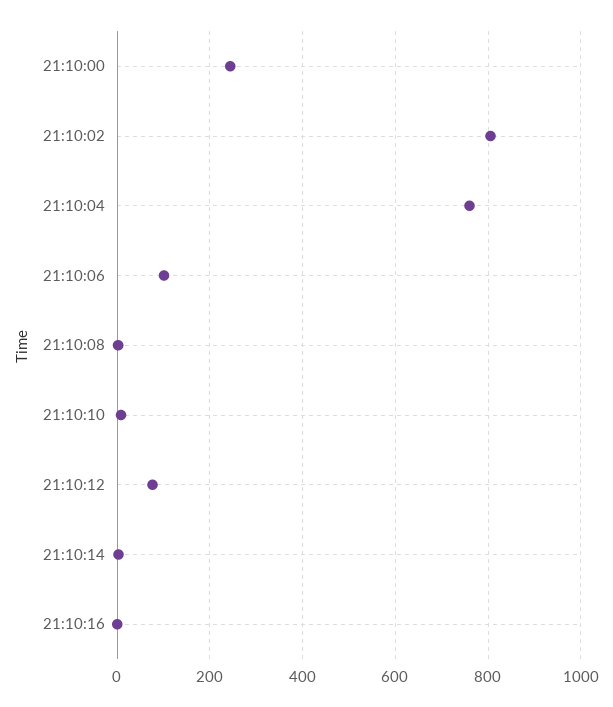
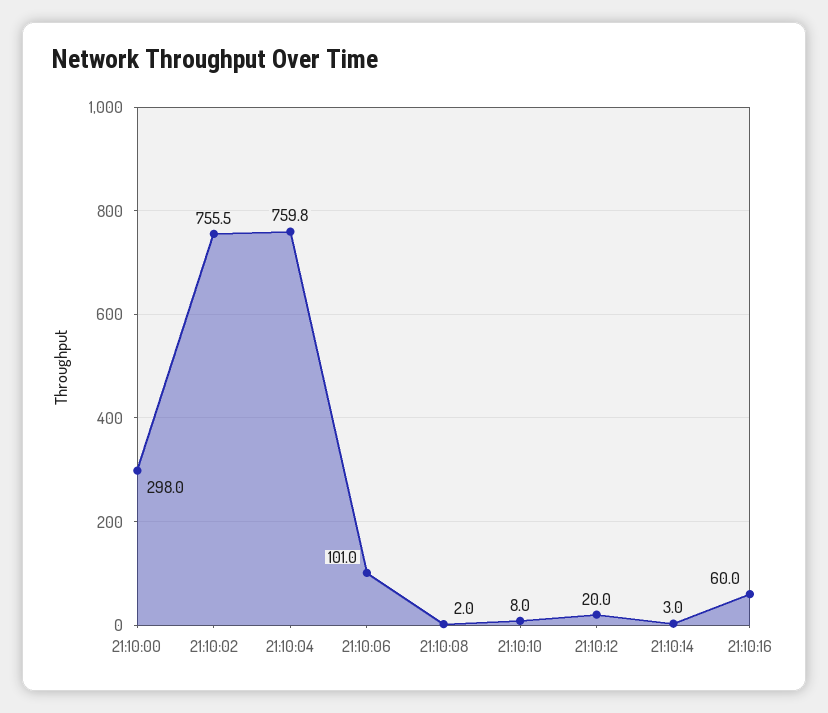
21:10:00: 240 -> 298
21:10:02: 800 -> 755.5
21:10:12: 80 -> 20
21:10:16: 0 -> 60

